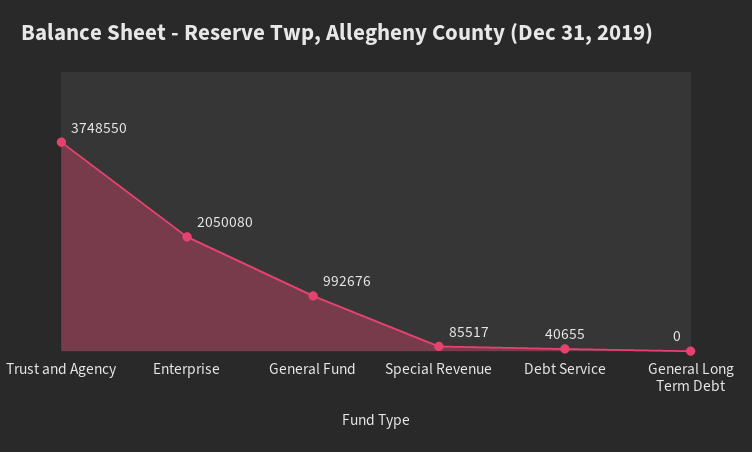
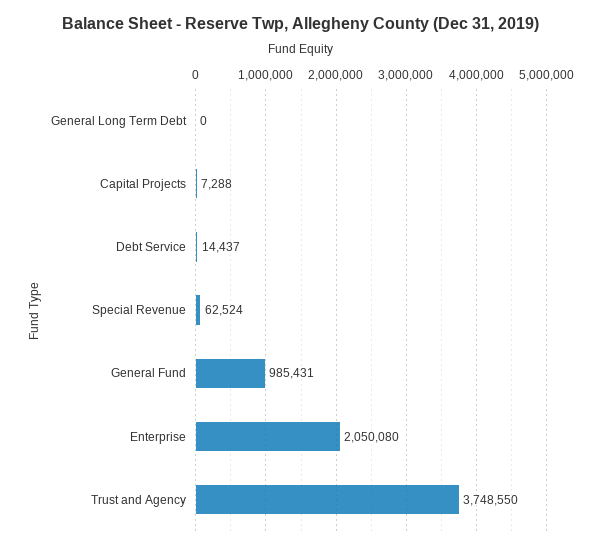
General Fund: 992676 -> 985431
Special Revenue: 85517 -> 62524
Debt Service: 40655 -> 14437
Capital Projects: none -> 7288

